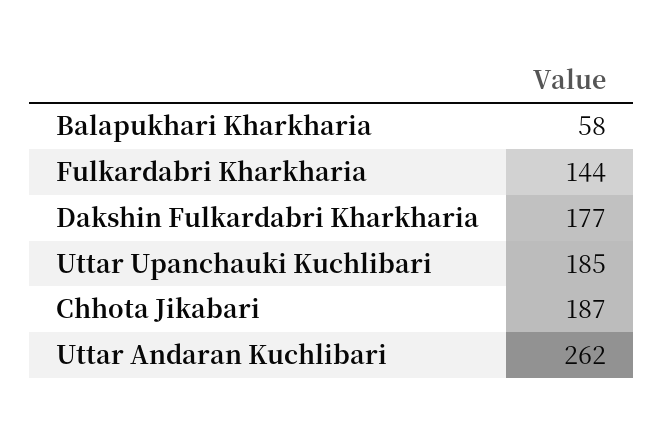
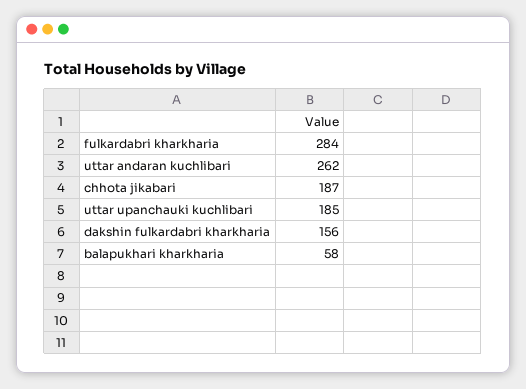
Fulkardabri Kharkharia: 144 -> 284
Dakshin Fulkardabri Kharkharia: 177 -> 156

